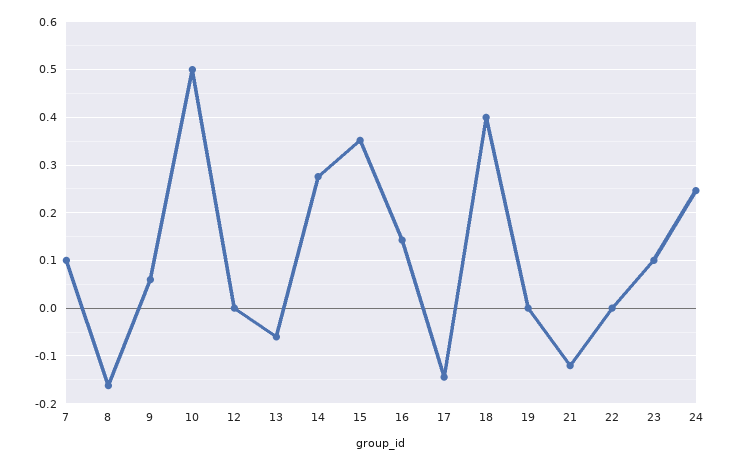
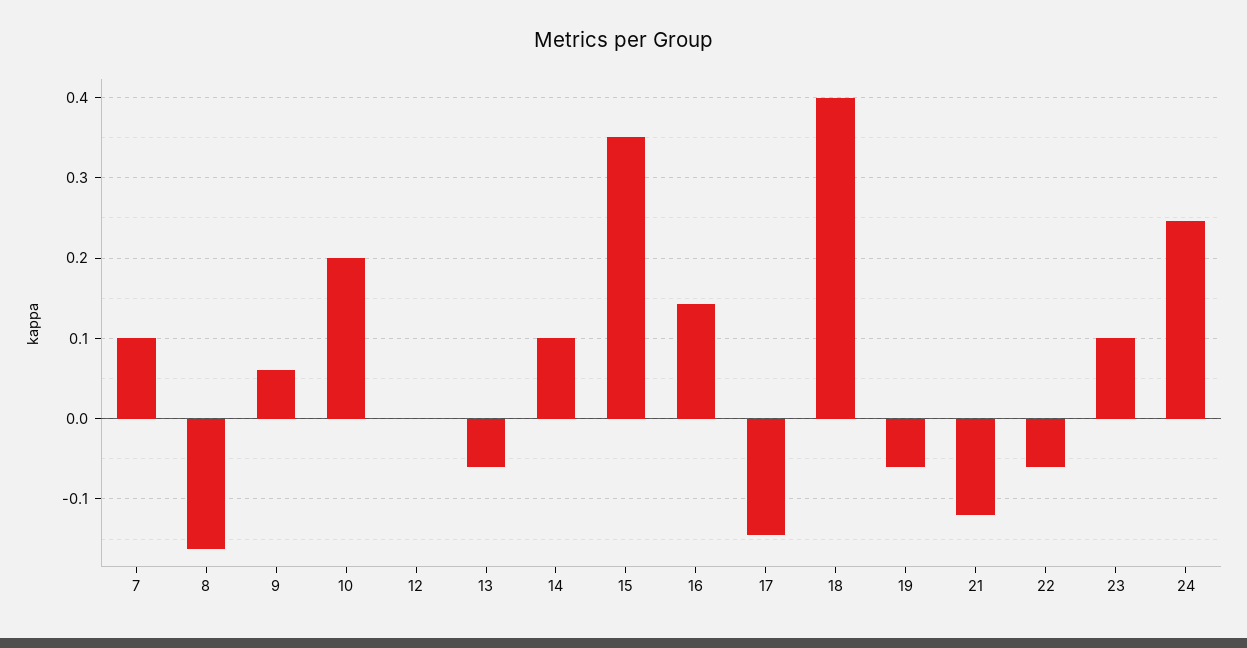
10: 0.5 -> 0.2
14: 0.28 -> 0.1
19: 0 -> -0.06
22: 0 -> -0.06

